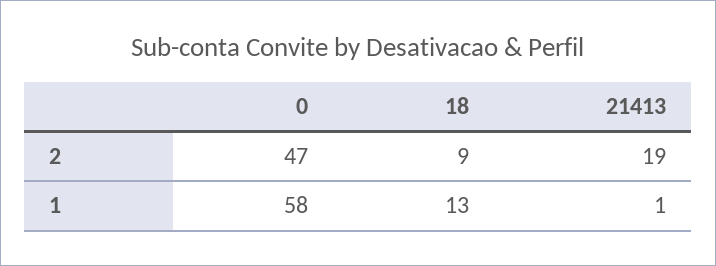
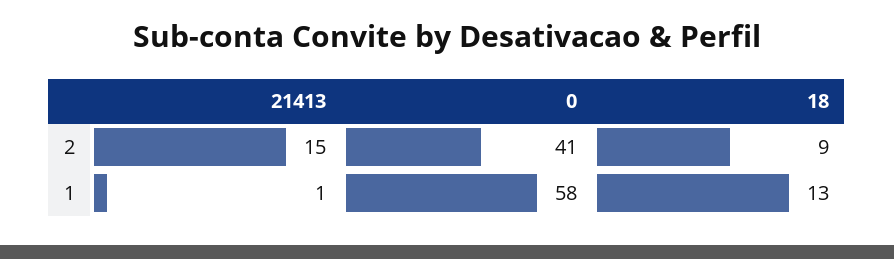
0, 2: 47 -> 41
21413, 2: 19 -> 15

